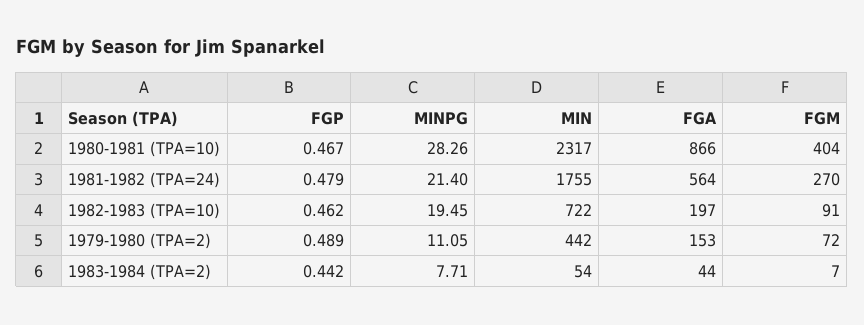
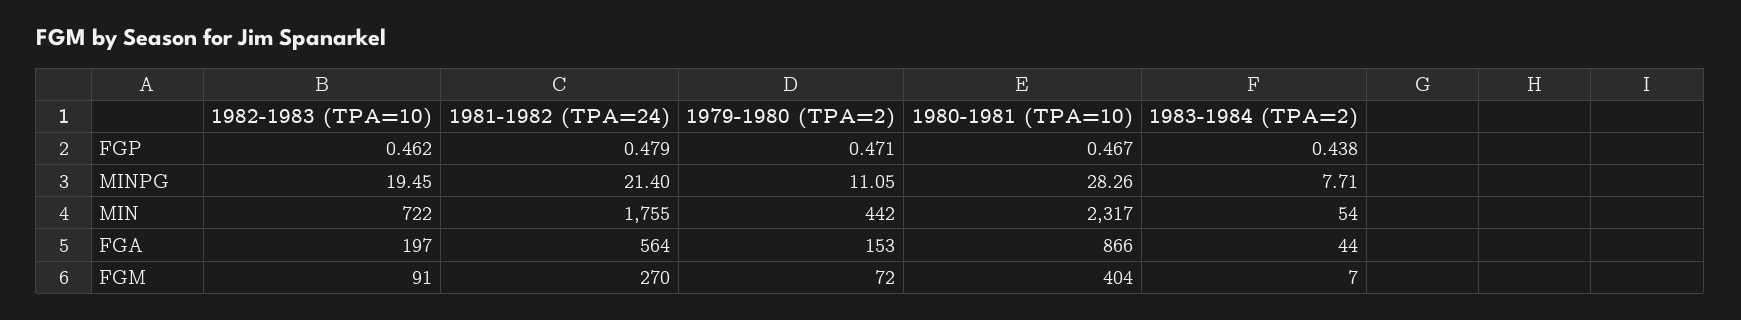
FGP, 1979-1980 (TPA=2): 0.489 -> 0.471
FGP, 1983-1984 (TPA=2): 0.442 -> 0.438

